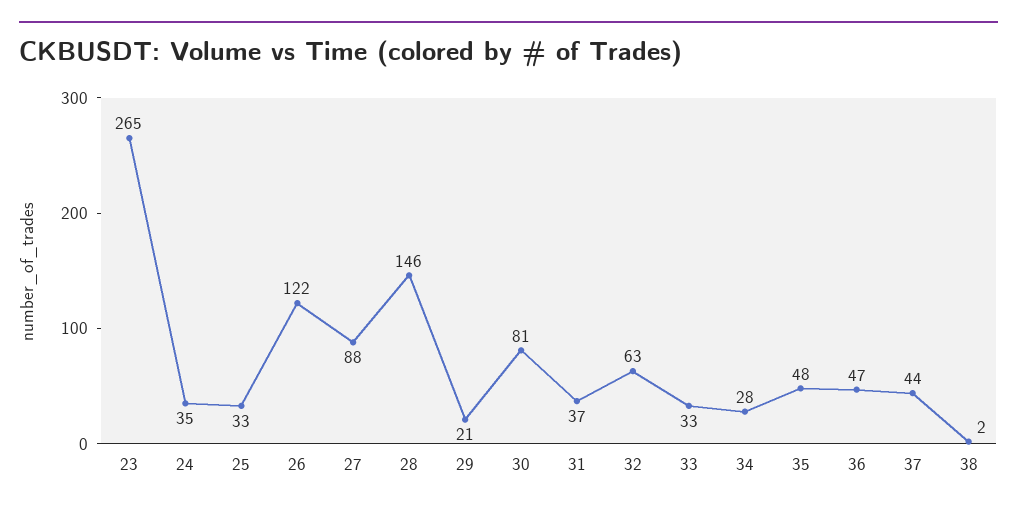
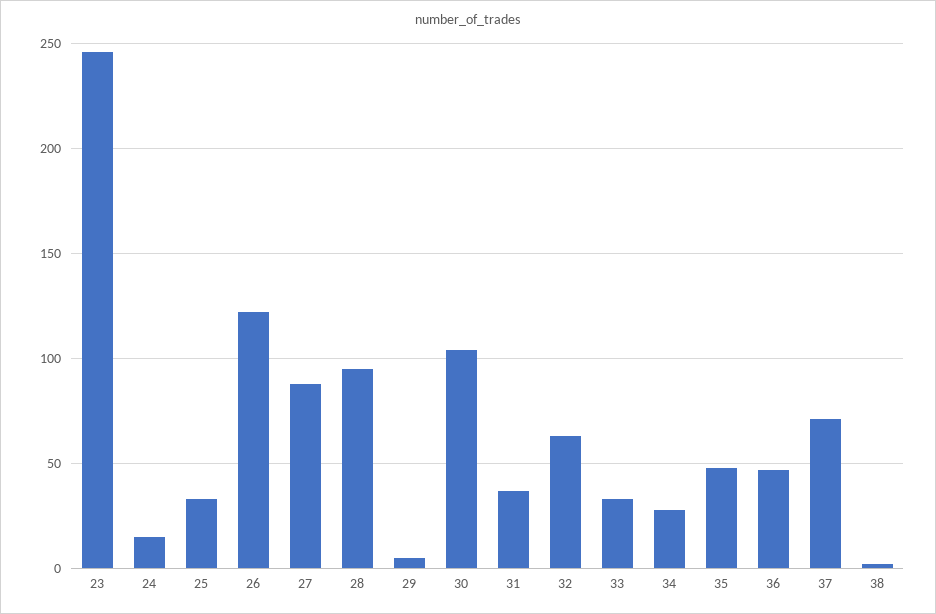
23: 265 -> 245
24: 35 -> 15
28: 146 -> 95
29: 21 -> 5
30: 81 -> 105
37: 44 -> 70

